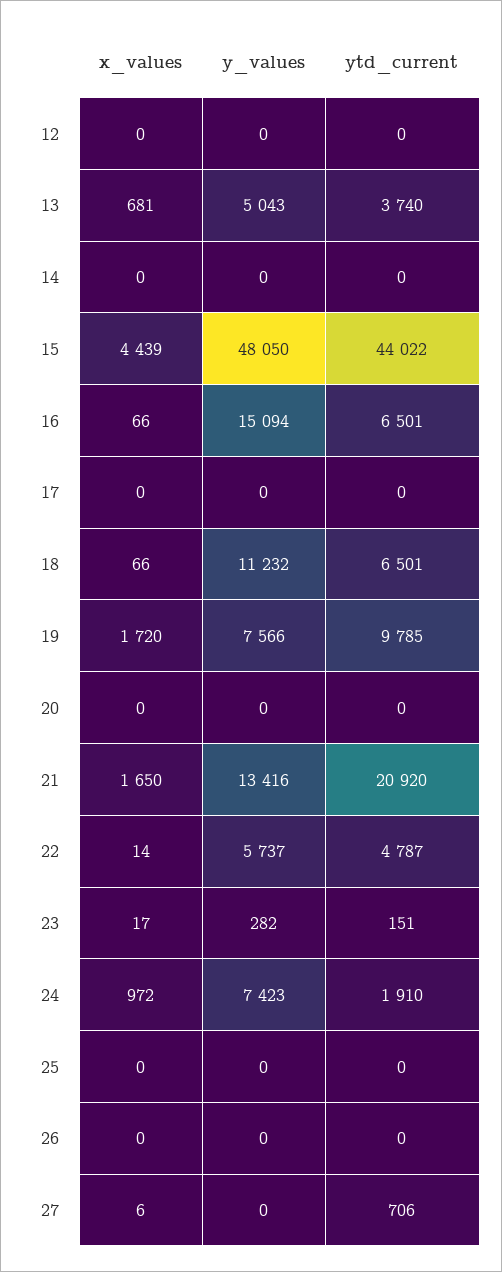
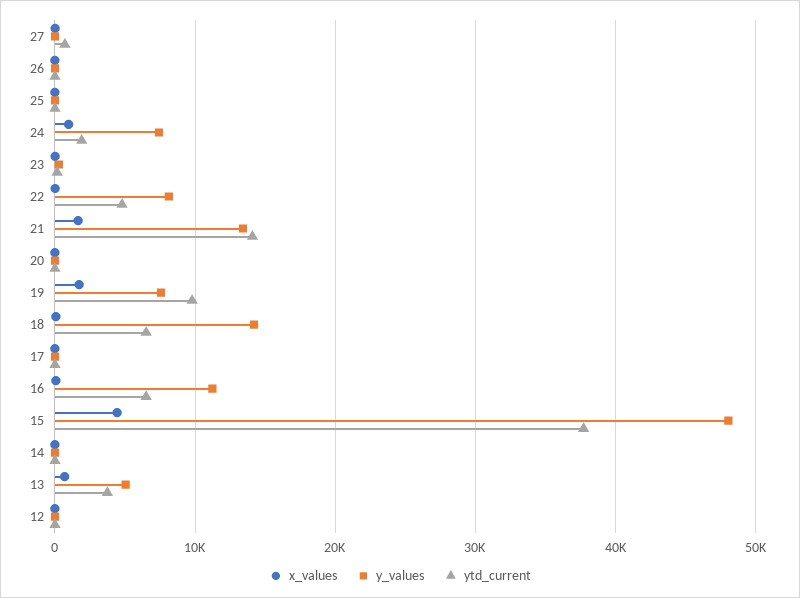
ytd_current, 15: 44022 -> 38000
y_values, 16: 15094 -> 11000
y_values, 18: 11232 -> 14000
ytd_current, 21: 20920 -> 14000
y_values, 22: 5737 -> 8000

